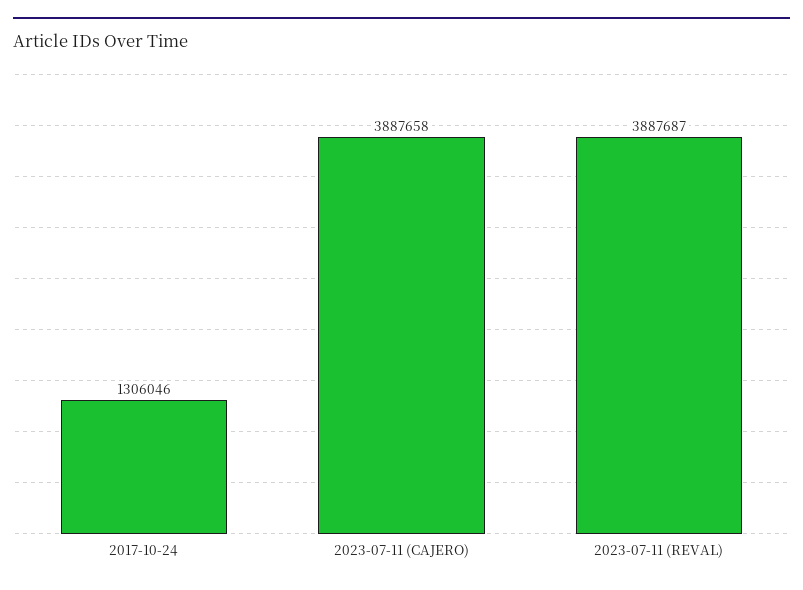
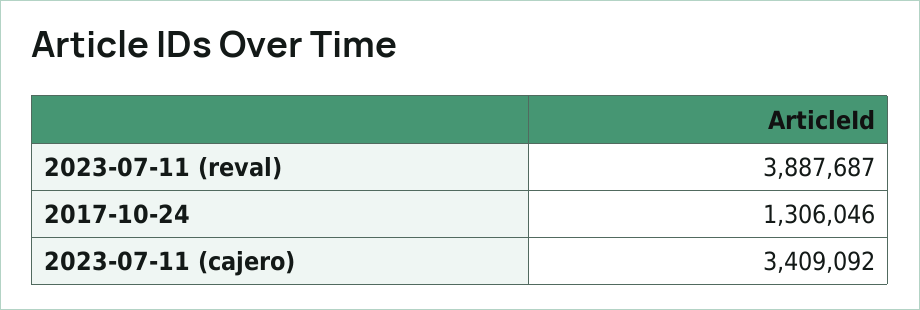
2023-07-11 (CAJERO): 3887658 -> 3409092

